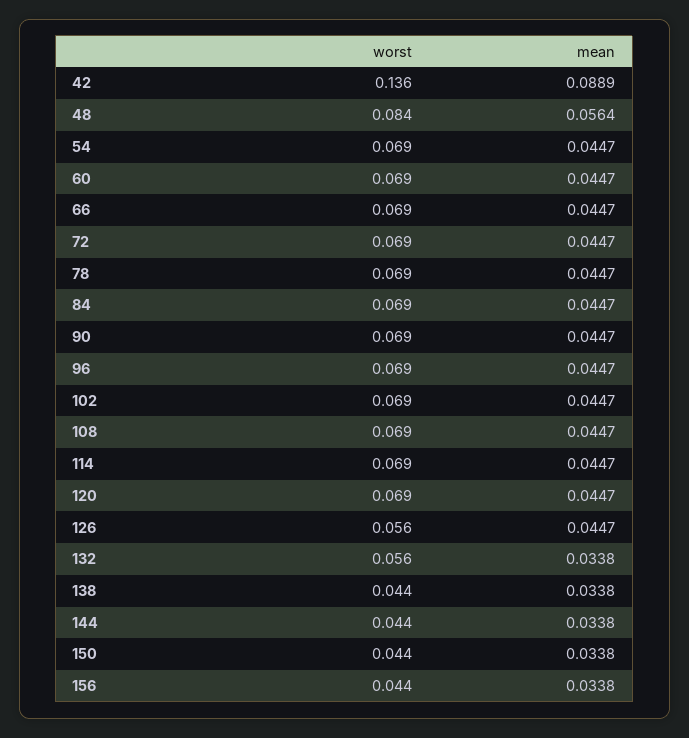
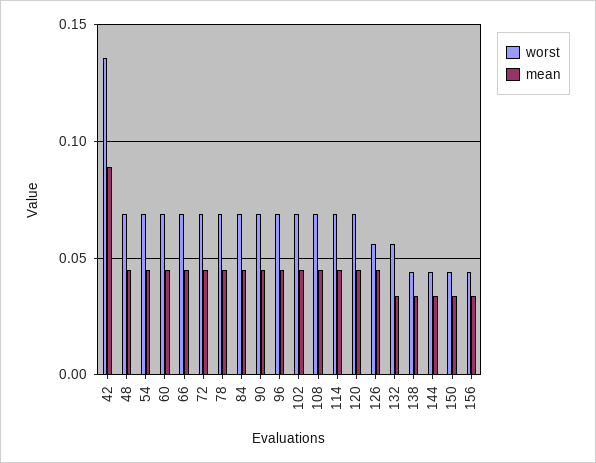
worst, 48: 0.084 -> 0.07
mean, 48: 0.0564 -> 0.045

